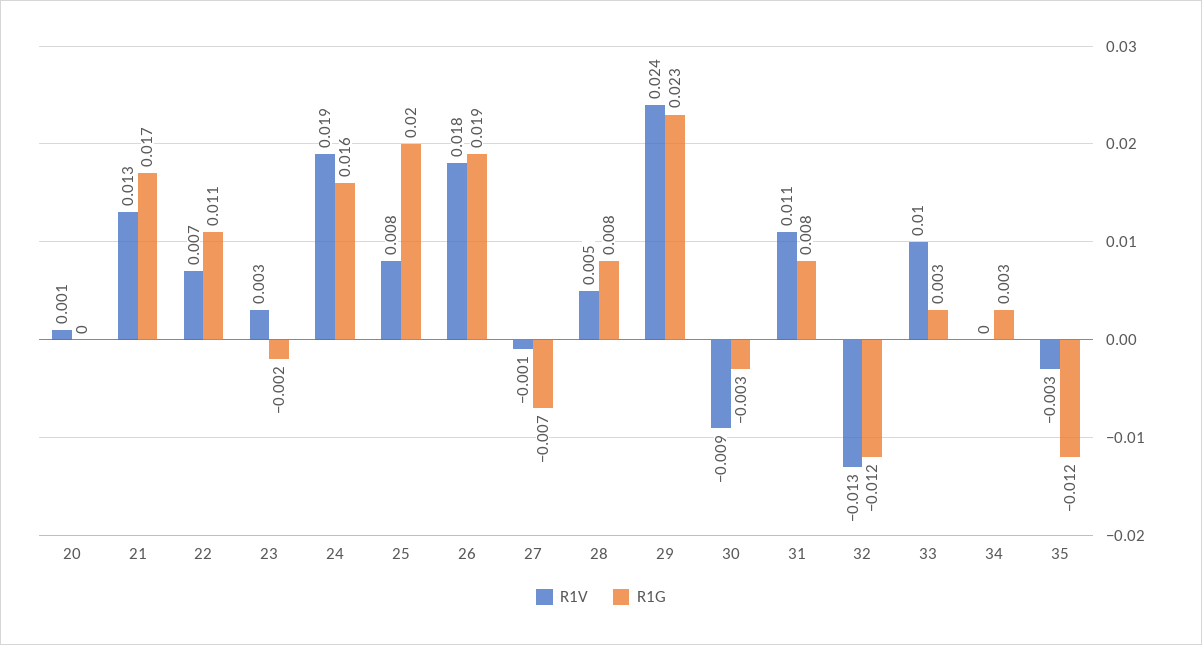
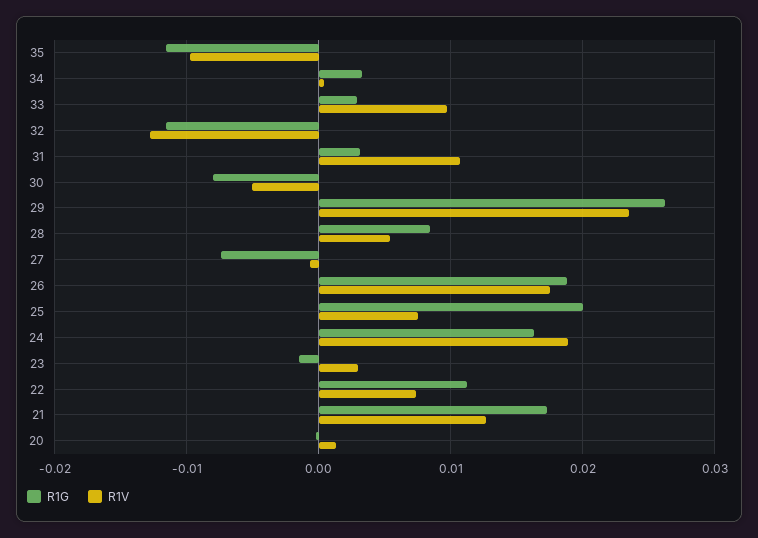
R1G, 29: 0.023 -> 0.026
R1V, 30: -0.009 -> -0.005
R1G, 30: -0.003 -> -0.008
R1G, 31: 0.008 -> 0.003
R1V, 35: -0.003 -> -0.01

